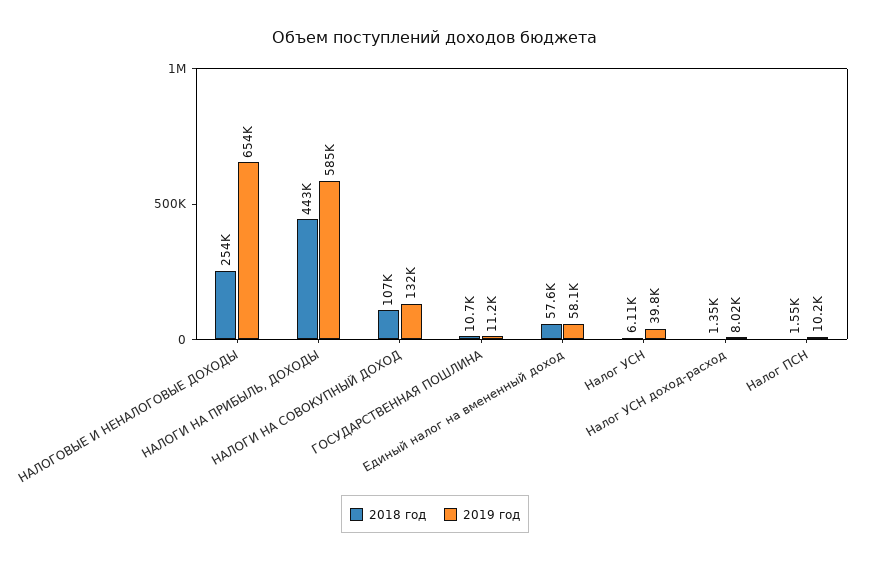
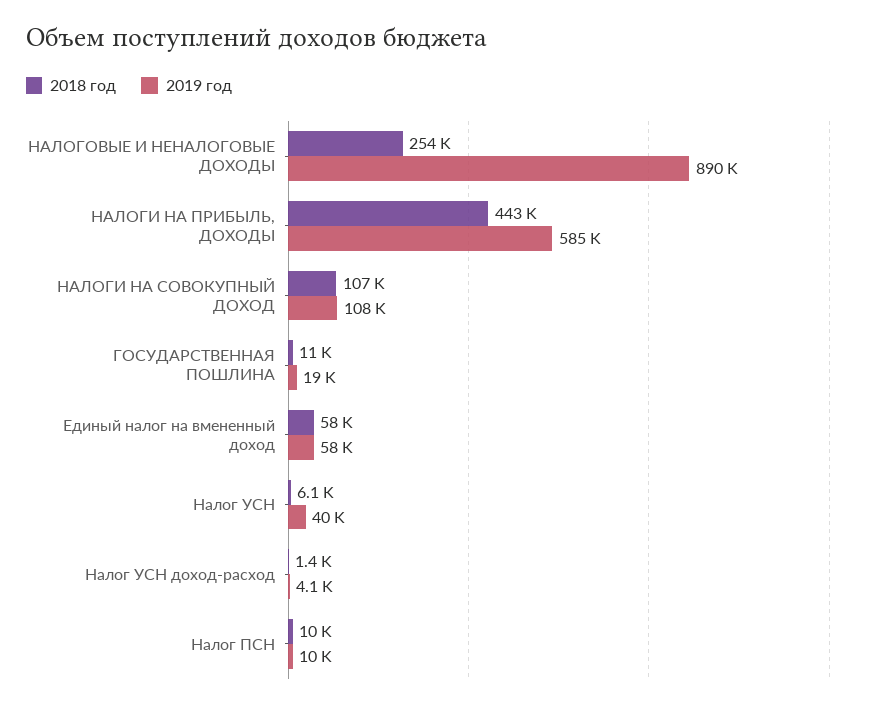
2019 год, НАЛОГОВЫЕ И НЕНАЛОГОВЫЕ ДОХОДЫ: 654000 -> 890000
2019 год, НАЛОГИ НА СОВОКУПНЫЙ ДОХОД: 132000 -> 108000
2019 год, ГОСУДАРСТВЕННАЯ ПОШЛИНА: 11200 -> 19000
2019 год, Налог УСН доход-расход: 8020 -> 4100
2018 год, Налог ПСН: 1550 -> 10000

